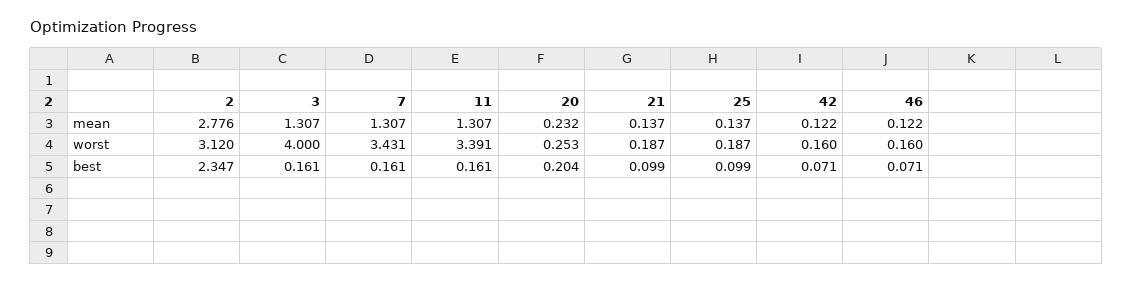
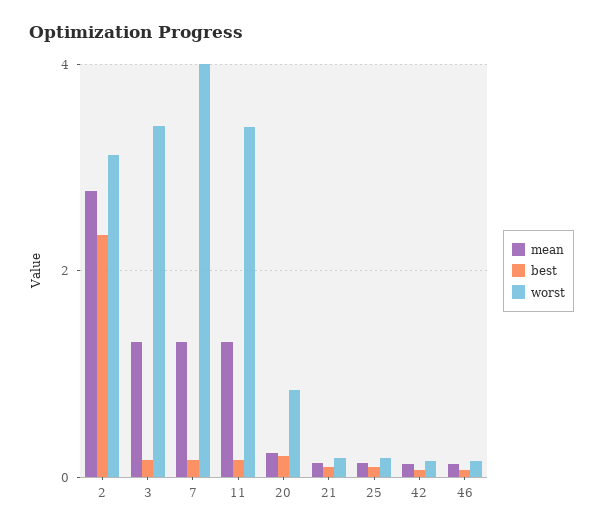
worst, 3: 4 -> 3.4
worst, 7: 3.431 -> 4
worst, 20: 0.253 -> 0.8

